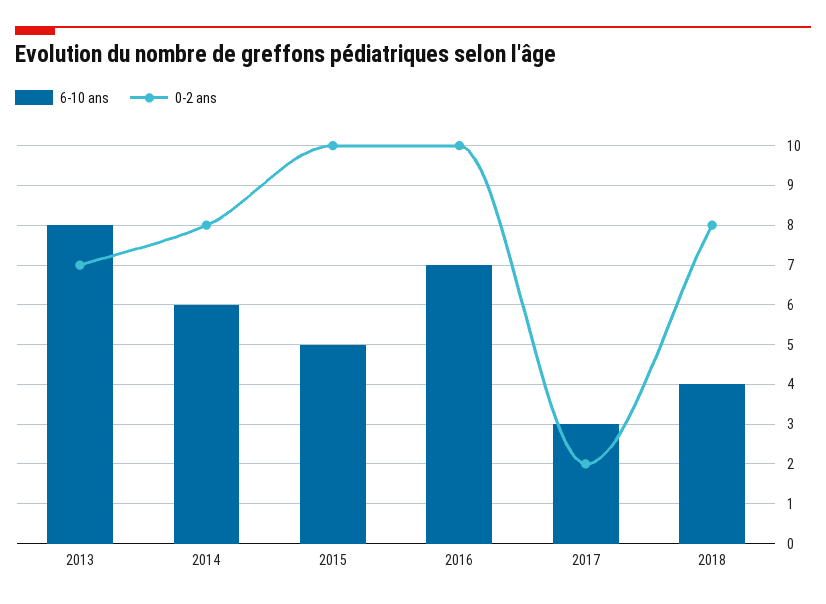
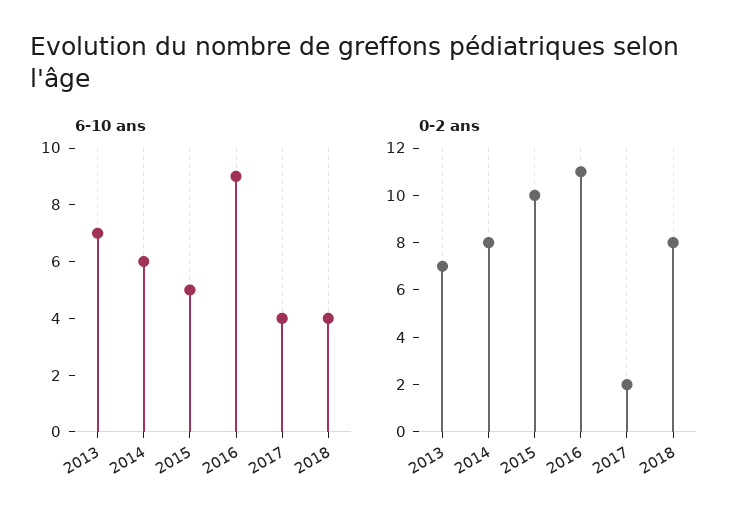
6-10 ans, 2013: 8 -> 7
6-10 ans, 2016: 7 -> 9
0-2 ans, 2016: 10 -> 11
6-10 ans, 2017: 3 -> 4

